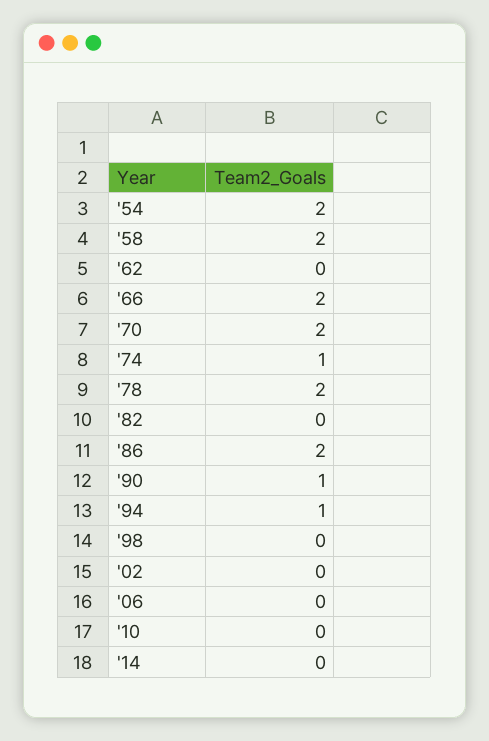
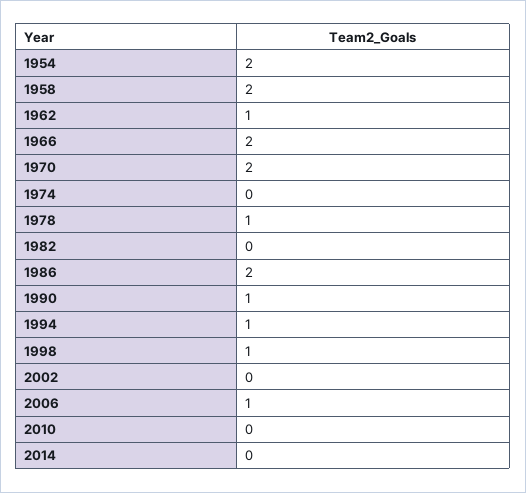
'62: 0 -> 1
'74: 1 -> 0
'78: 2 -> 1
'98: 0 -> 1
'06: 0 -> 1

